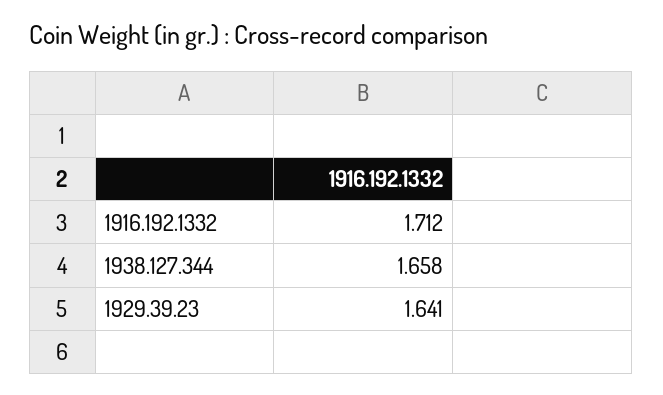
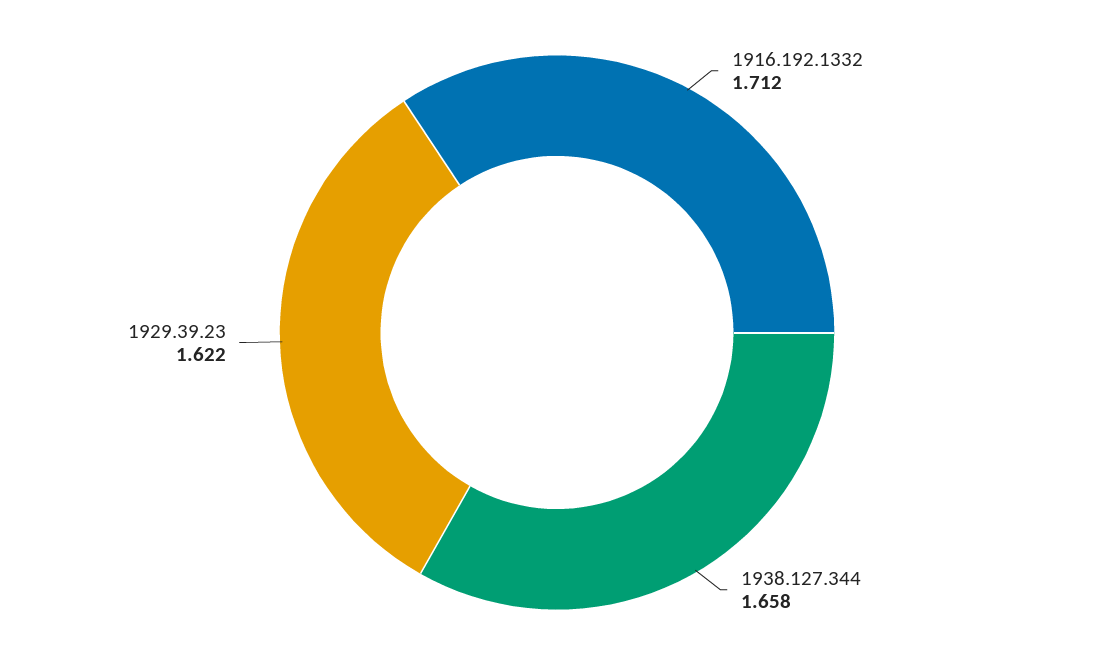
1929.39.23: 1.641 -> 1.622

